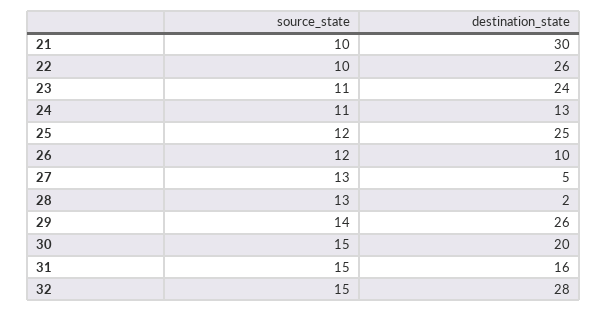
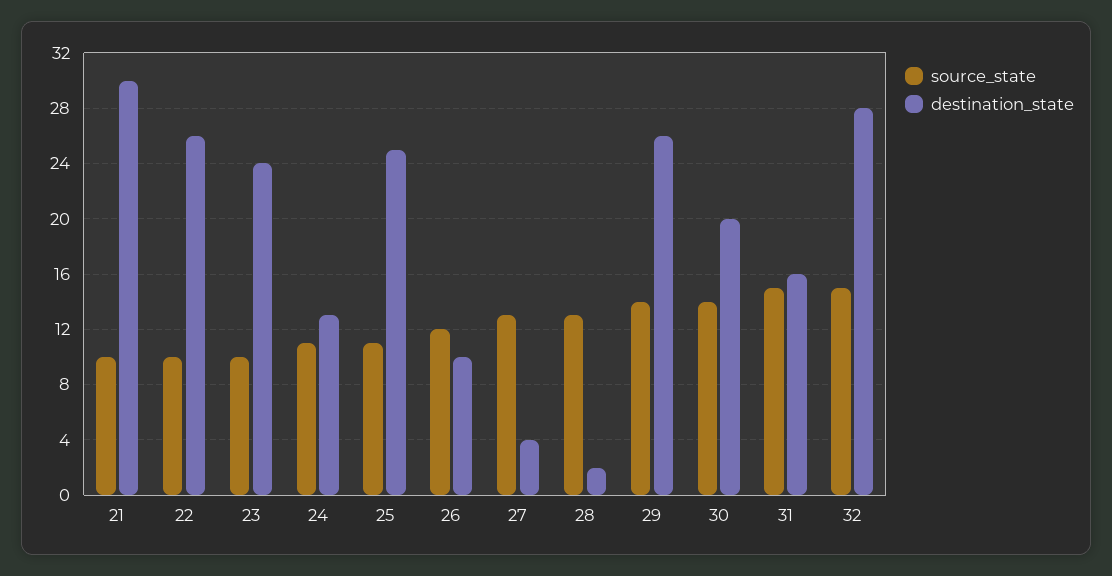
source_state, 23: 11 -> 10
source_state, 25: 12 -> 11
destination_state, 27: 5 -> 4
source_state, 30: 15 -> 14

